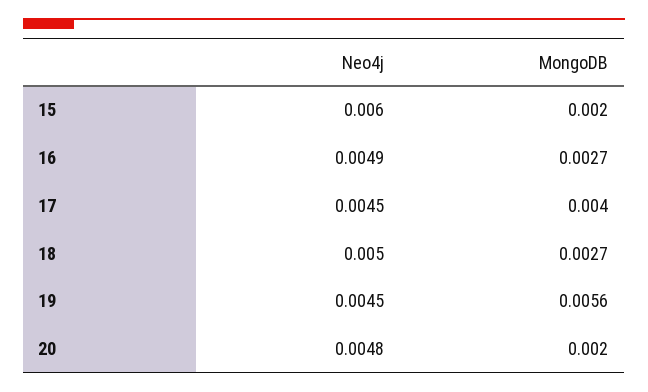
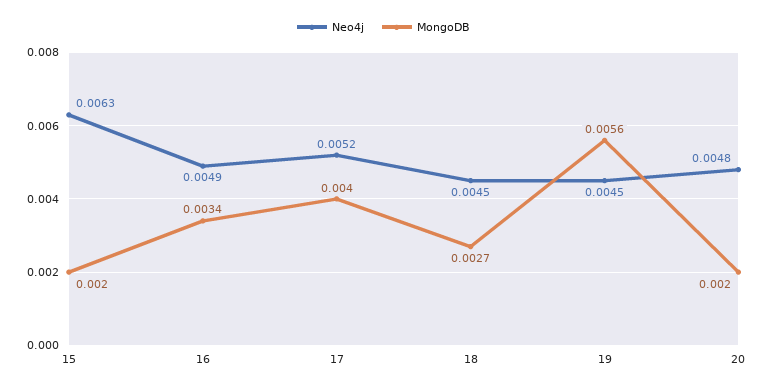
Neo4j, 15: 0.006 -> 0.0063
MongoDB, 16: 0.0027 -> 0.0034
Neo4j, 17: 0.0045 -> 0.0052
Neo4j, 18: 0.005 -> 0.0045

